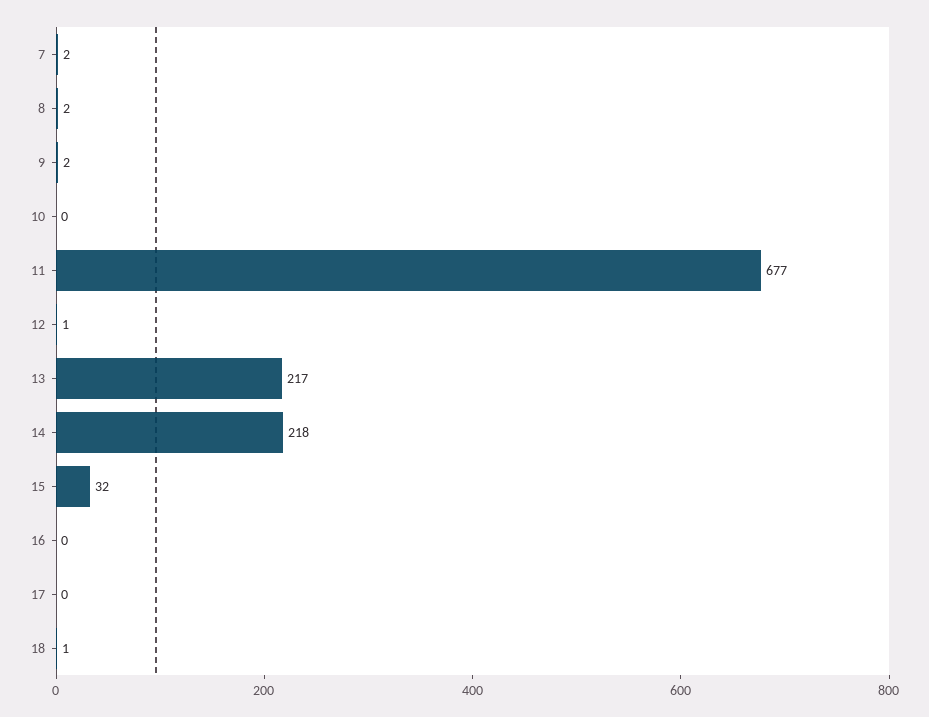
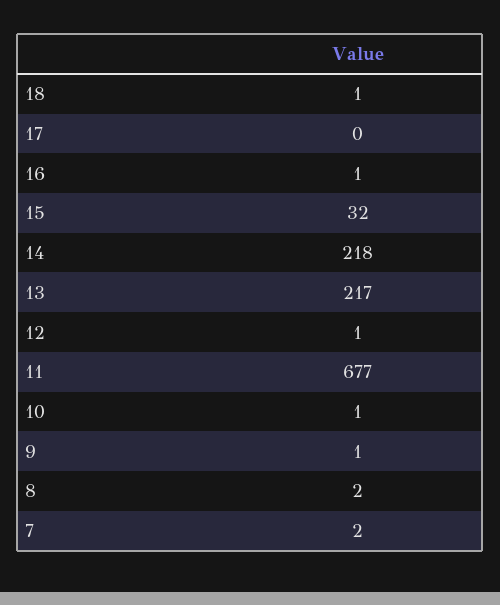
9: 2 -> 1
10: 0 -> 1
16: 0 -> 1

